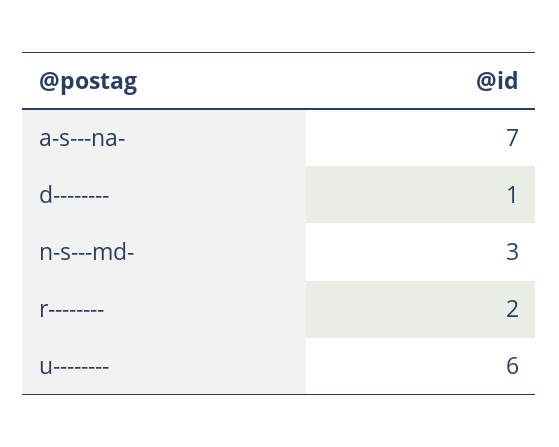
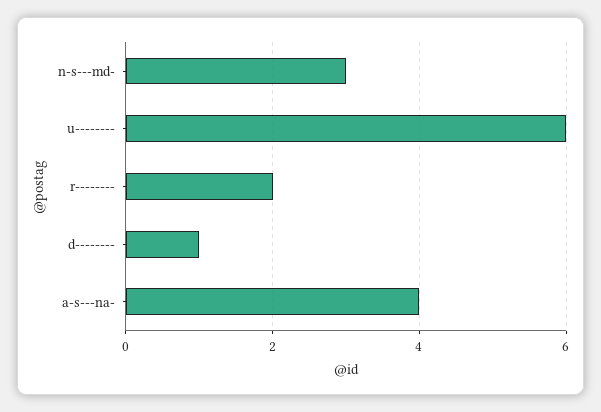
a-s---na-: 7 -> 4

